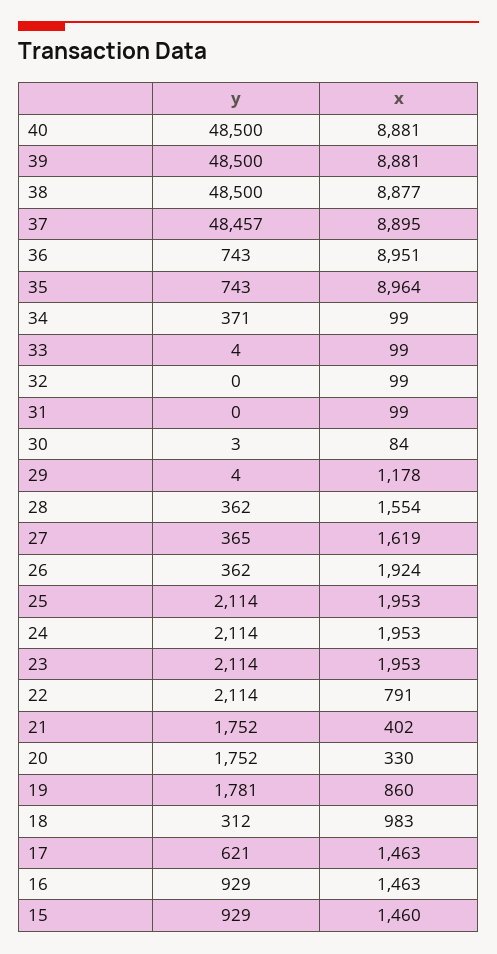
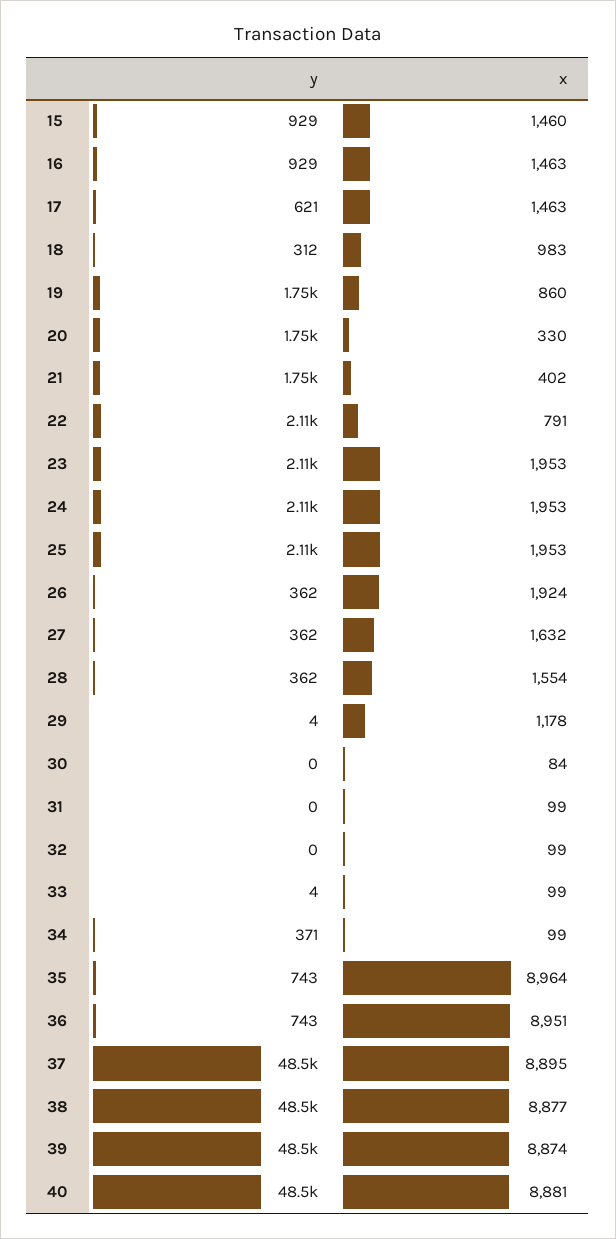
x, 39: 8881 -> 8874
y, 30: 3 -> 0
y, 27: 365 -> 362
x, 27: 1619 -> 1632
y, 19: 1781 -> 1750

